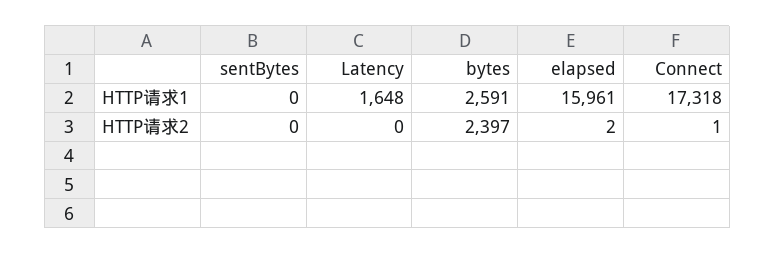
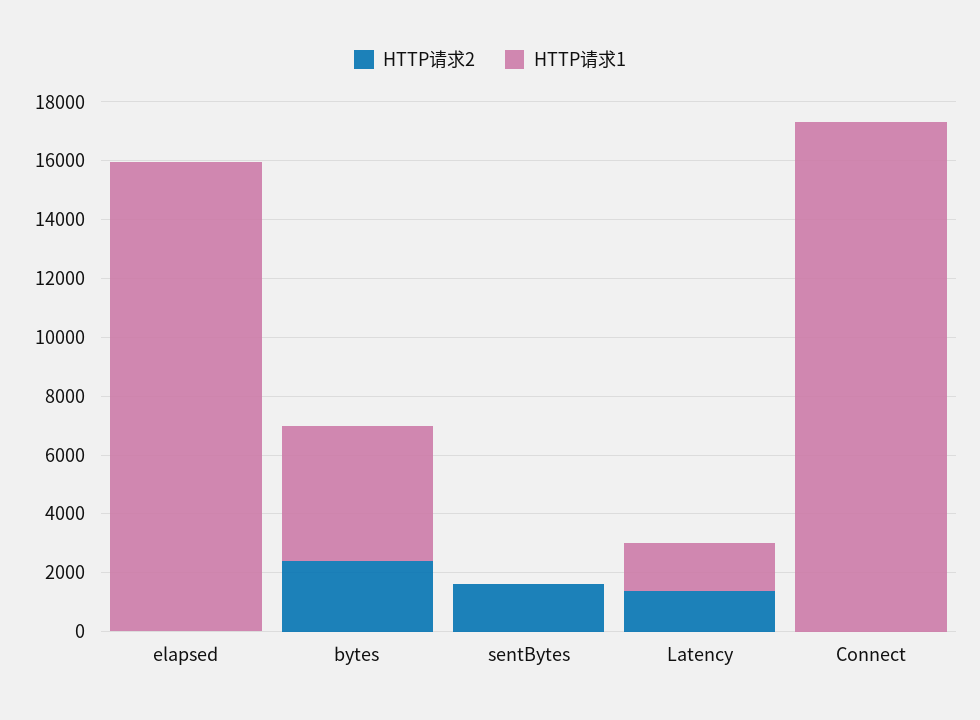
HTTP请求1, bytes: 2591 -> 4500
HTTP请求2, sentBytes: 0 -> 1500
HTTP请求2, Latency: 0 -> 1500

